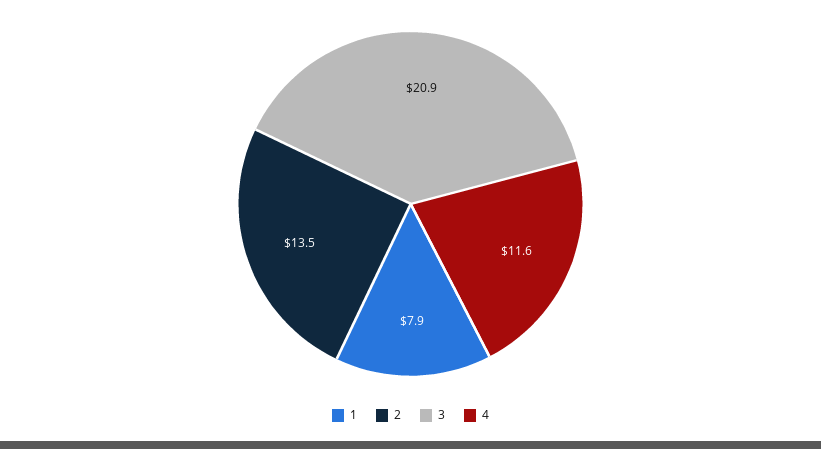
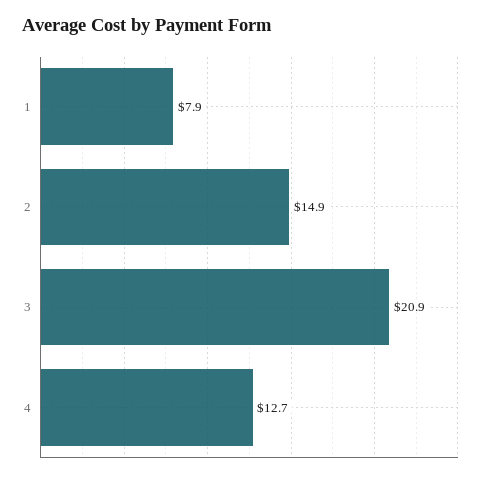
2: 13.5 -> 14.9
4: 11.6 -> 12.7

